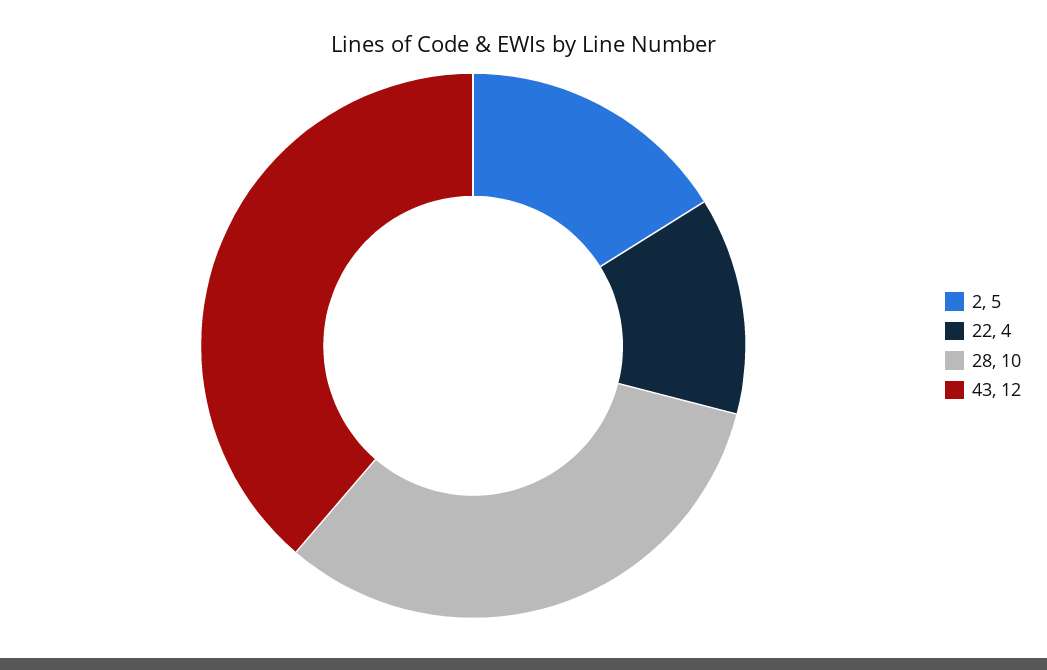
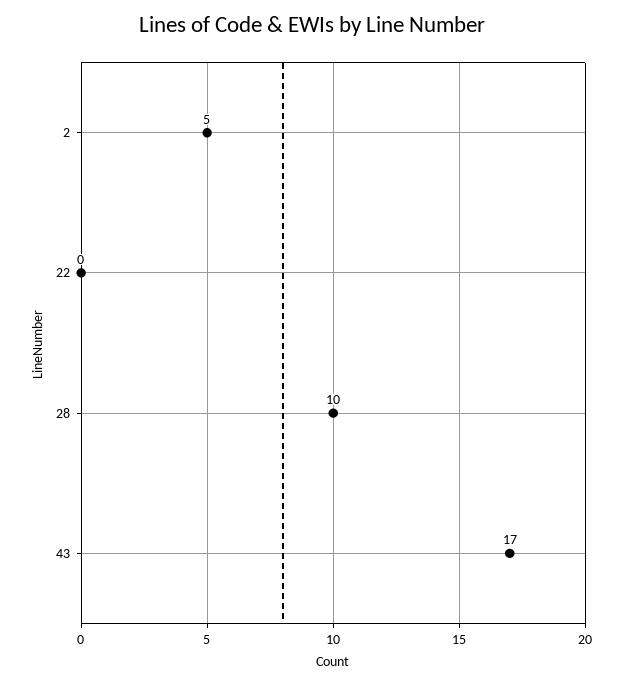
22: 4 -> 0
43: 12 -> 17

